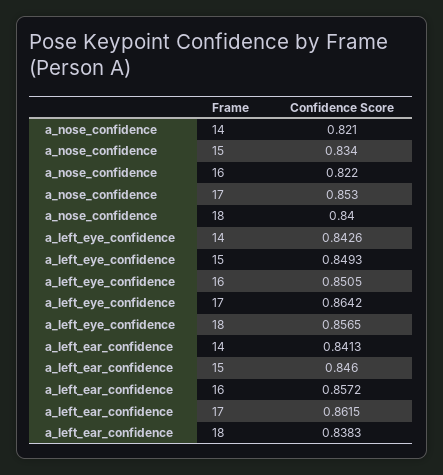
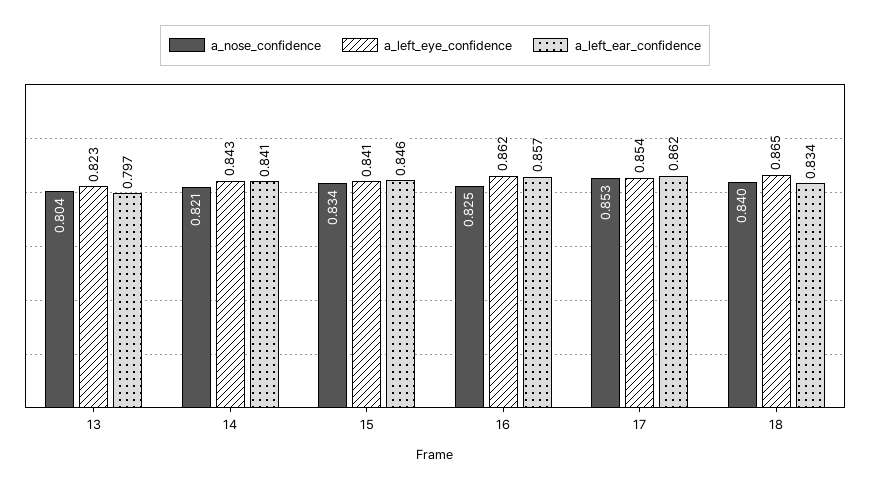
a_nose_confidence, 16: 0.822 -> 0.825
a_left_eye_confidence, 15: 0.8493 -> 0.841
a_left_eye_confidence, 16: 0.8505 -> 0.862
a_left_eye_confidence, 17: 0.8642 -> 0.854
a_left_eye_confidence, 18: 0.8565 -> 0.865
a_left_ear_confidence, 18: 0.8383 -> 0.834
a_nose_confidence, 13: none -> 0.804
a_left_eye_confidence, 13: none -> 0.823
a_left_ear_confidence, 13: none -> 0.797

